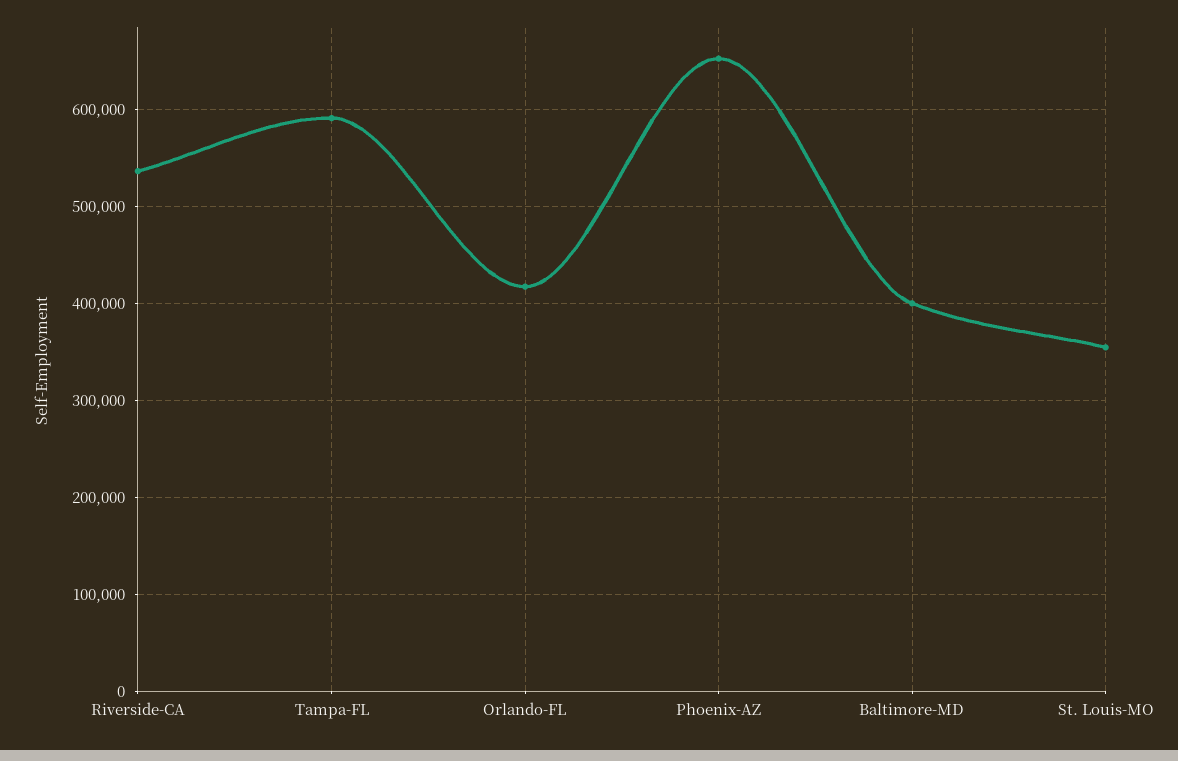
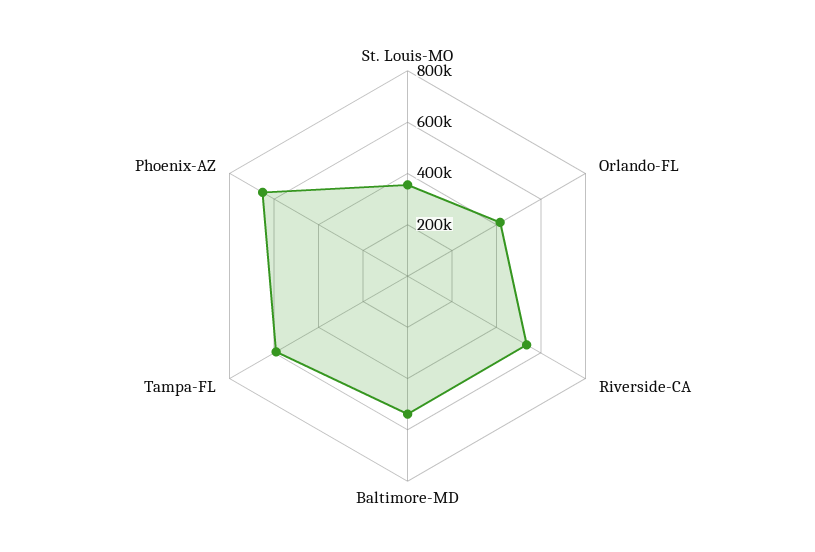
Baltimore-MD: 400000 -> 550000

